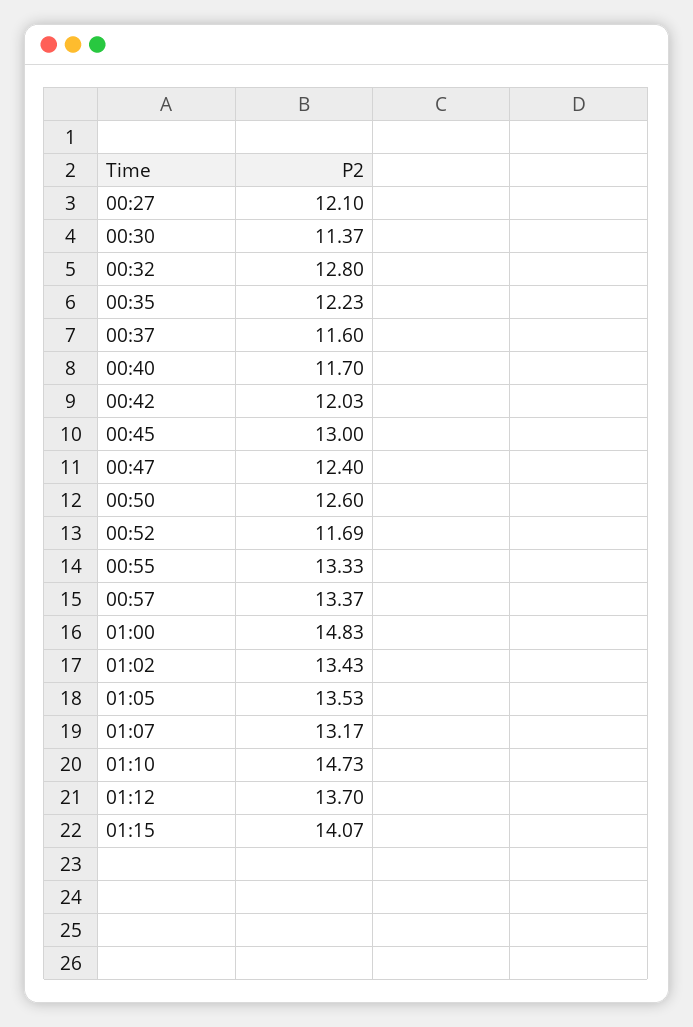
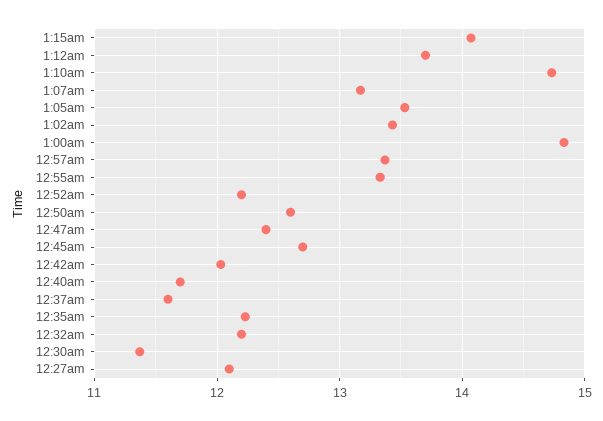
00:32: 12.8 -> 12.2
00:45: 13 -> 12.7
00:52: 11.69 -> 12.2

